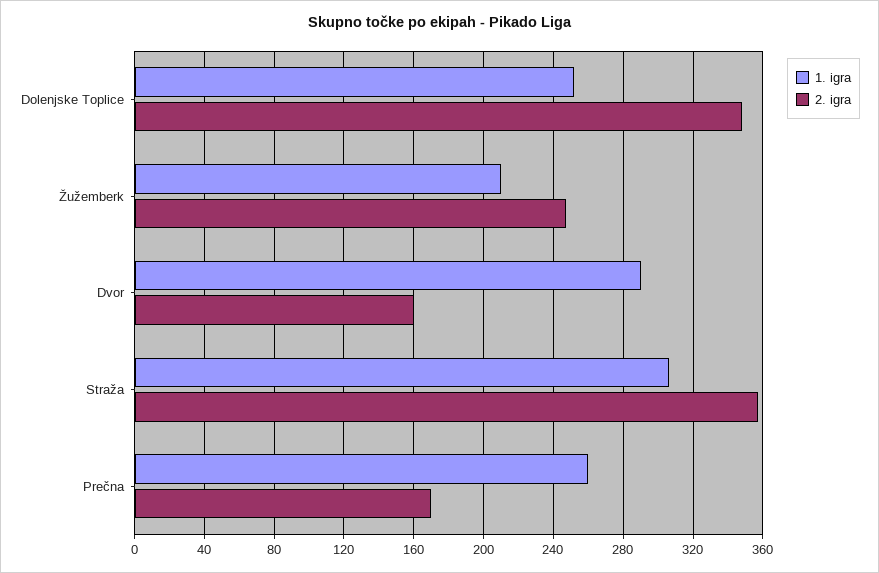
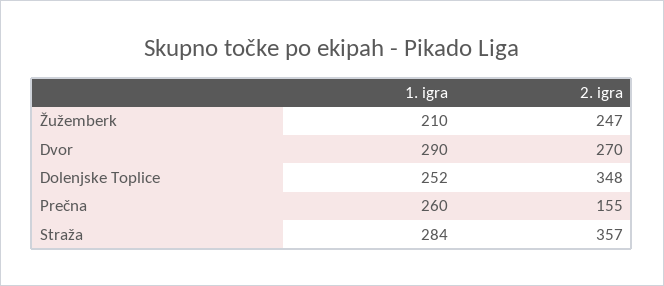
2. igra, Dvor: 160 -> 270
1. igra, Straža: 305 -> 284
2. igra, Prečna: 170 -> 155

